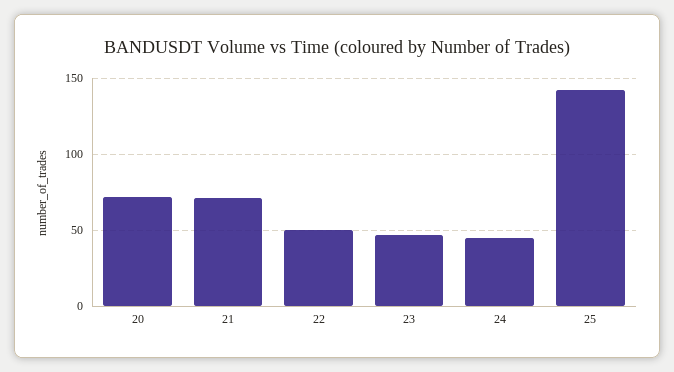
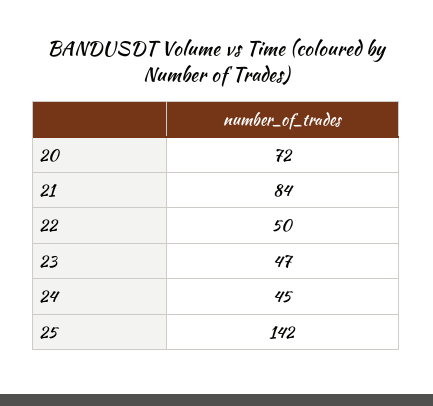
21: 70 -> 84

